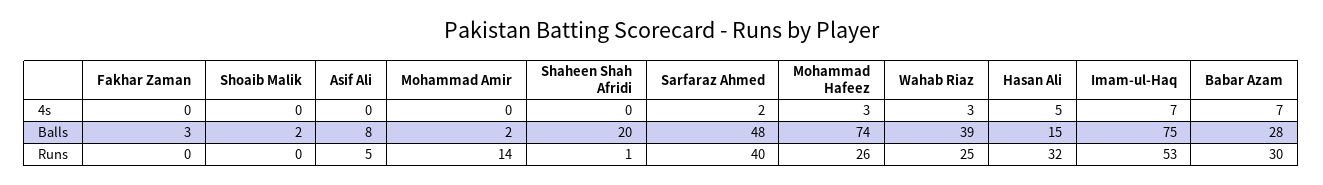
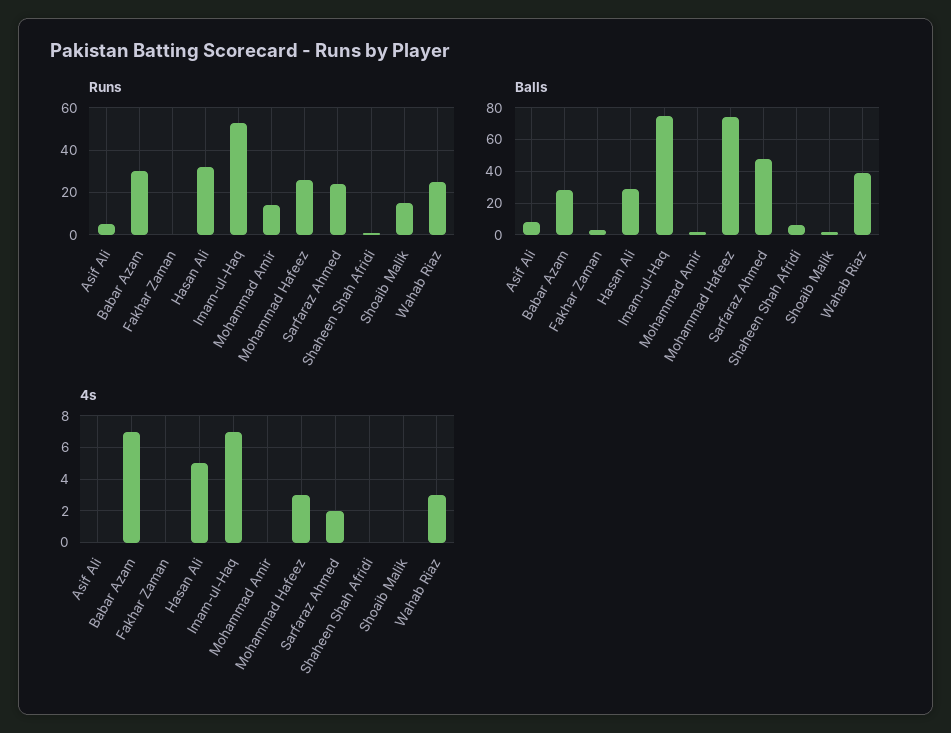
Balls, Shaheen Shah Afridi: 20 -> 5
Balls, Hasan Ali: 15 -> 30
Runs, Shoaib Malik: 0 -> 15
Runs, Sarfaraz Ahmed: 40 -> 25

